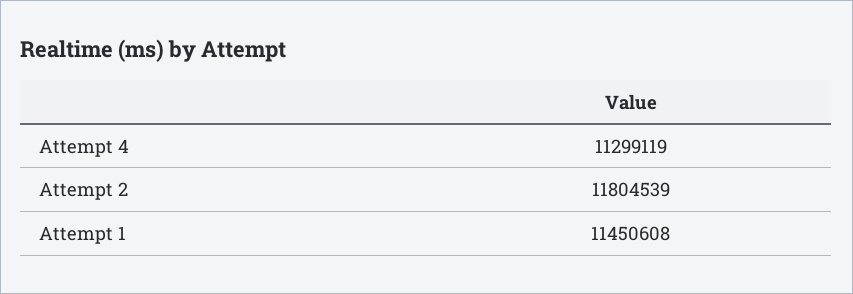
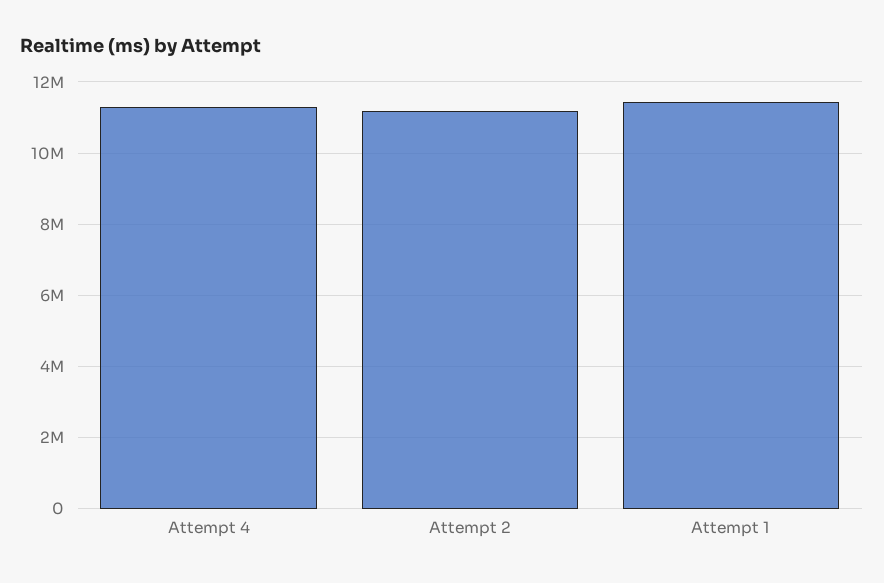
Attempt 2: 11804539 -> 11200000

